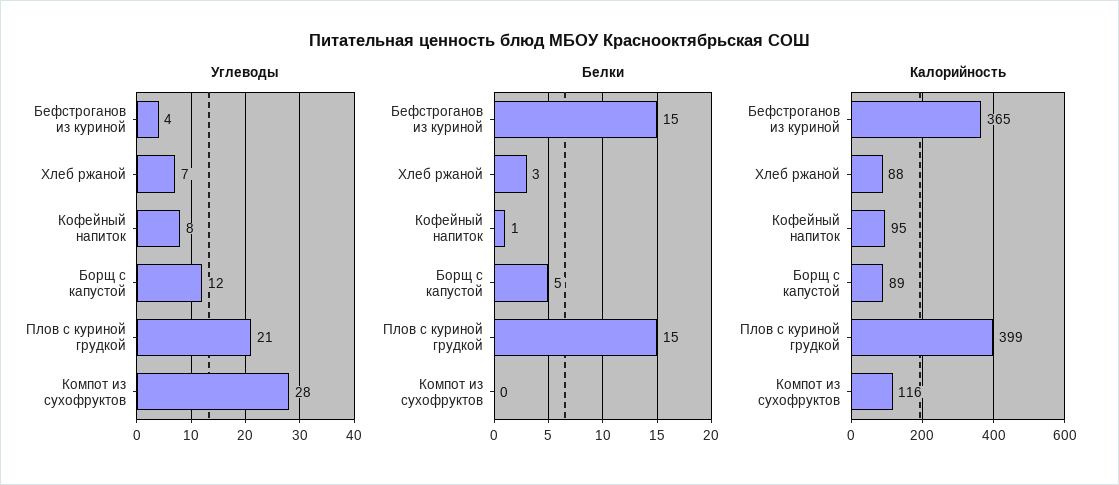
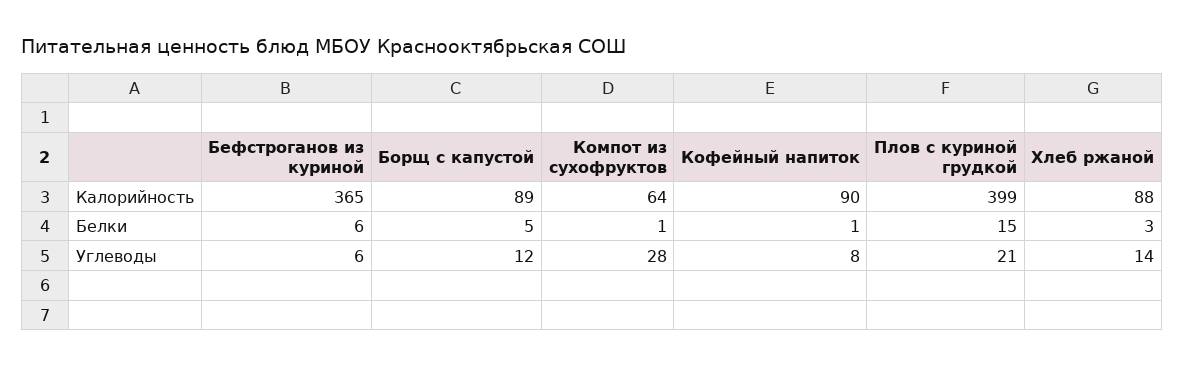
Углеводы, Бефстроганов из куриной: 4 -> 6
Углеводы, Хлеб ржаной: 7 -> 14
Белки, Бефстроганов из куриной: 15 -> 6
Белки, Компот из сухофруктов: 0 -> 1
Калорийность, Кофейный напиток: 95 -> 90
Калорийность, Компот из сухофруктов: 116 -> 64

